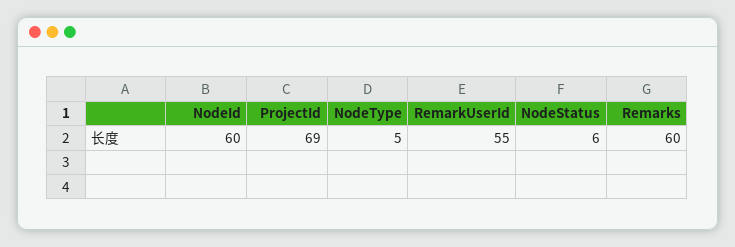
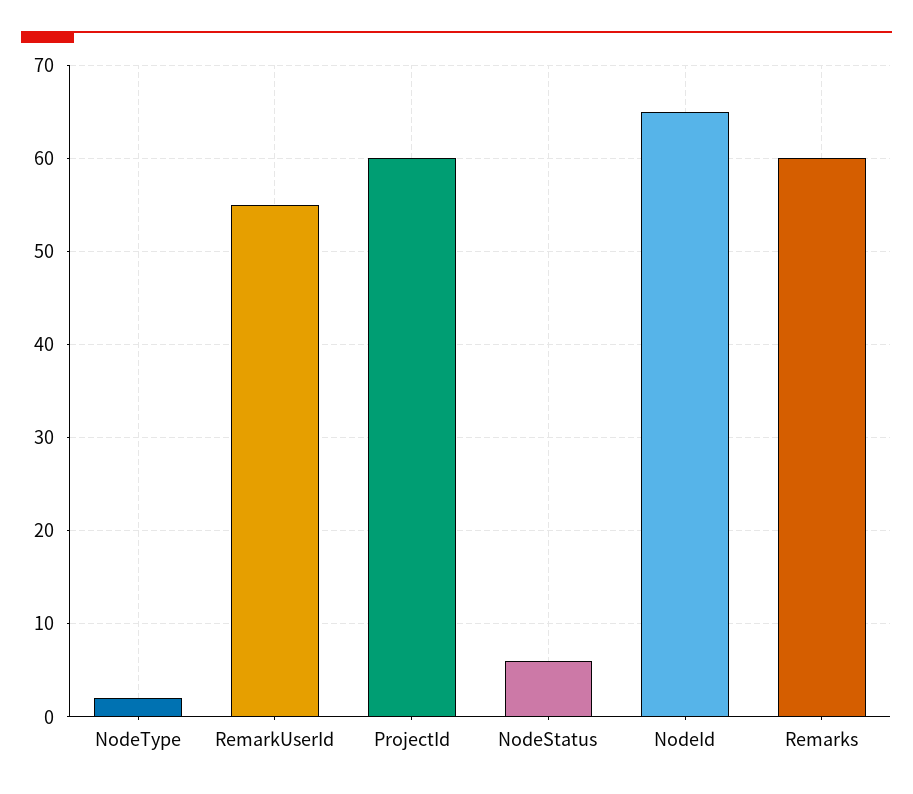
NodeId: 60 -> 65
ProjectId: 69 -> 60
NodeType: 5 -> 2

